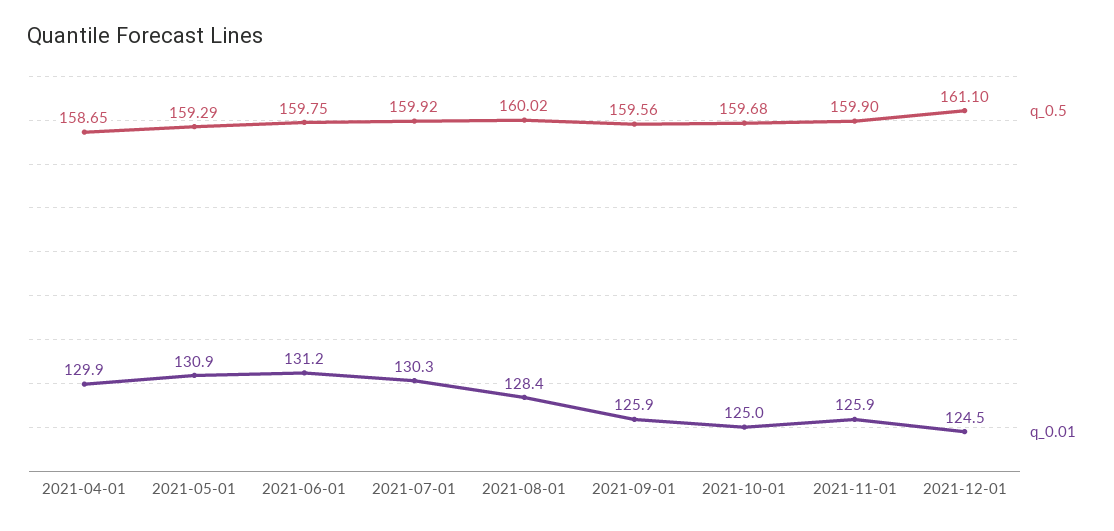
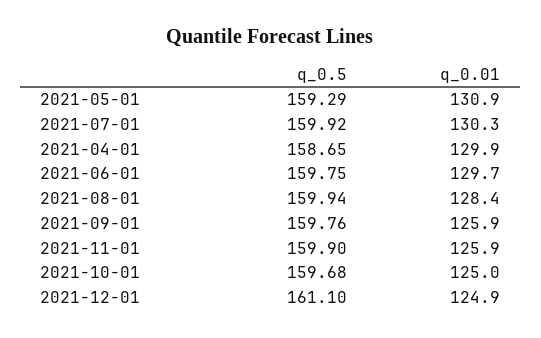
q_0.01, 2021-06-01: 131.2 -> 129.7
q_0.5, 2021-08-01: 160.02 -> 159.94
q_0.5, 2021-09-01: 159.56 -> 159.76
q_0.01, 2021-12-01: 124.5 -> 124.9

